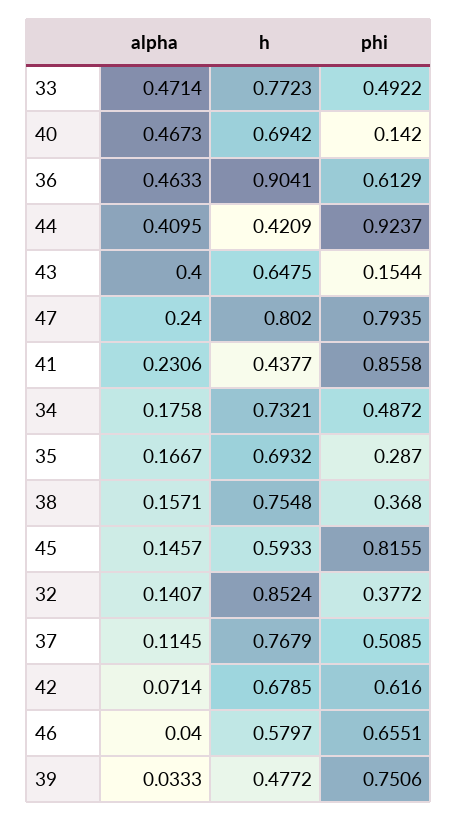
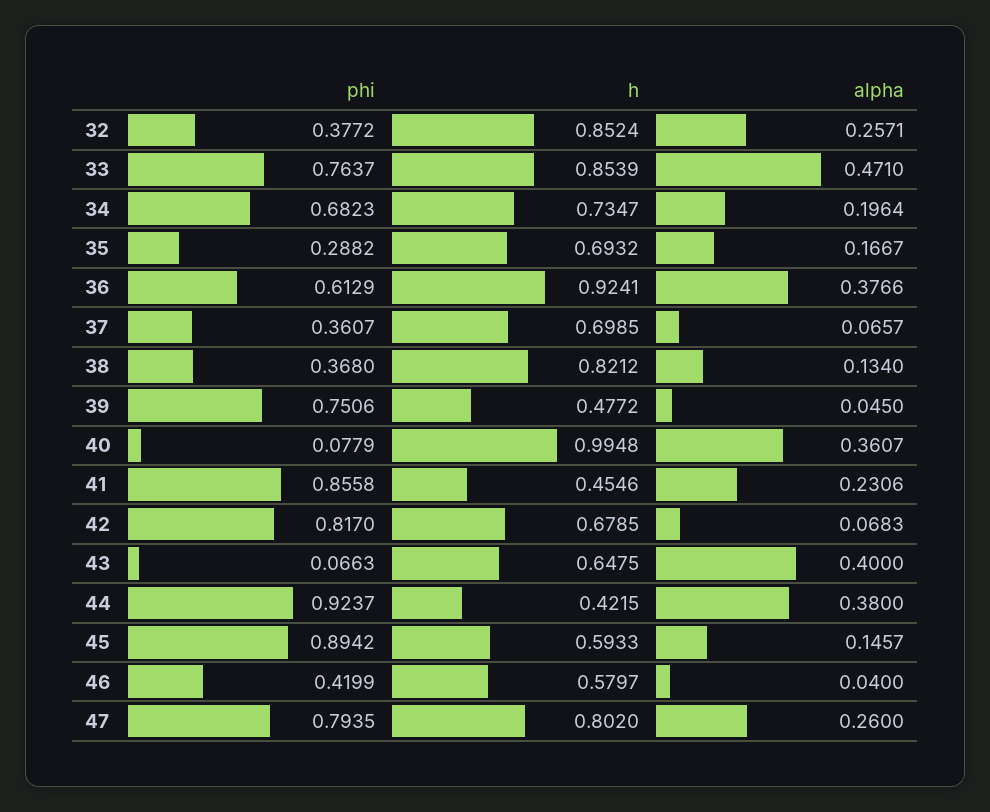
alpha, 33: 0.4714 -> 0.471
h, 33: 0.7723 -> 0.8539
phi, 33: 0.4922 -> 0.7637
alpha, 40: 0.4673 -> 0.3607
h, 40: 0.6942 -> 0.9948
phi, 40: 0.142 -> 0.0779
alpha, 36: 0.4633 -> 0.3766
h, 36: 0.9041 -> 0.9241
alpha, 44: 0.4095 -> 0.38
h, 44: 0.4209 -> 0.4215
phi, 43: 0.1544 -> 0.0663
alpha, 47: 0.24 -> 0.26
h, 41: 0.4377 -> 0.4546
alpha, 34: 0.1758 -> 0.1964
h, 34: 0.7321 -> 0.7347
phi, 34: 0.4872 -> 0.6823
phi, 35: 0.287 -> 0.2882
alpha, 38: 0.1571 -> 0.134
h, 38: 0.7548 -> 0.8212
phi, 45: 0.8155 -> 0.8942
alpha, 32: 0.1407 -> 0.2571
alpha, 37: 0.1145 -> 0.0657
h, 37: 0.7679 -> 0.6985
phi, 37: 0.5085 -> 0.3607
alpha, 42: 0.0714 -> 0.0683
phi, 42: 0.616 -> 0.817
phi, 46: 0.6551 -> 0.4199
alpha, 39: 0.0333 -> 0.045

